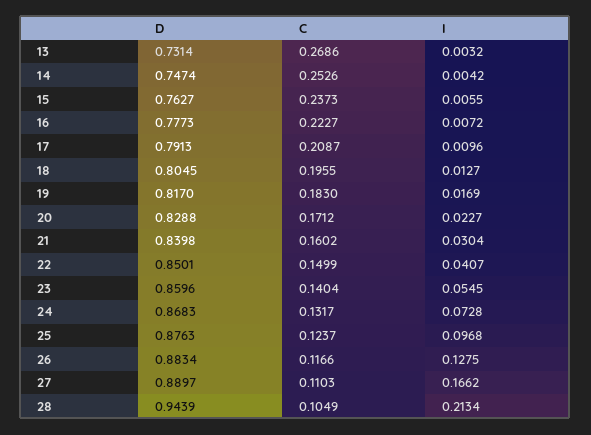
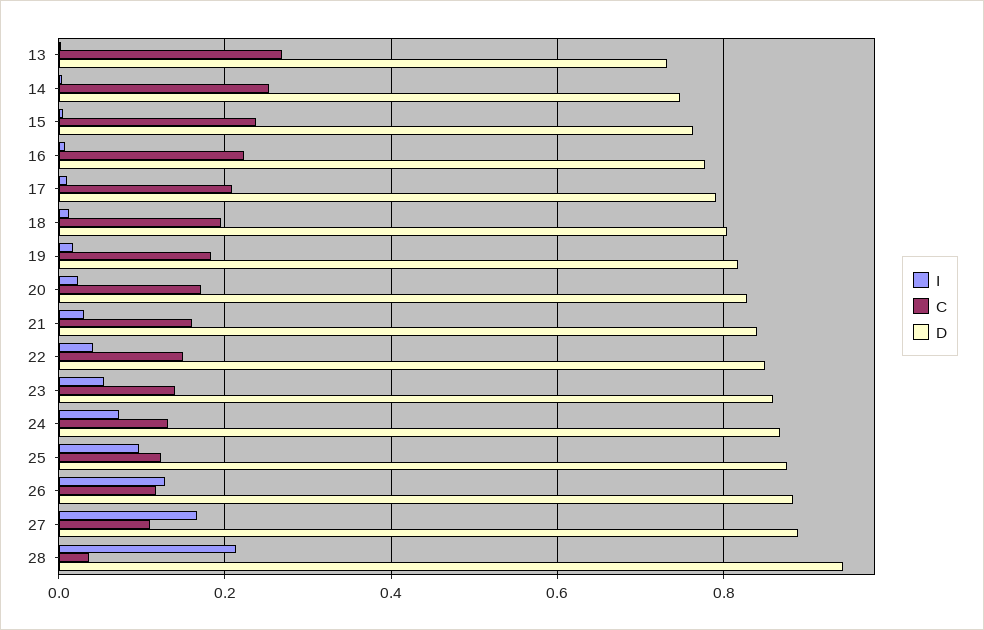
C, 28: 0.1049 -> 0.04

